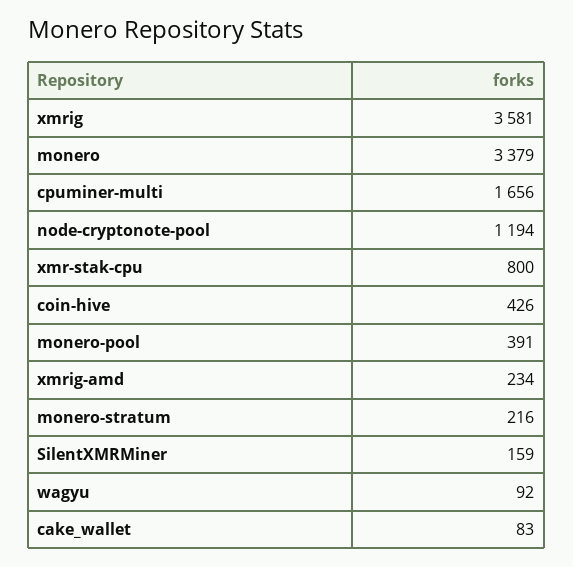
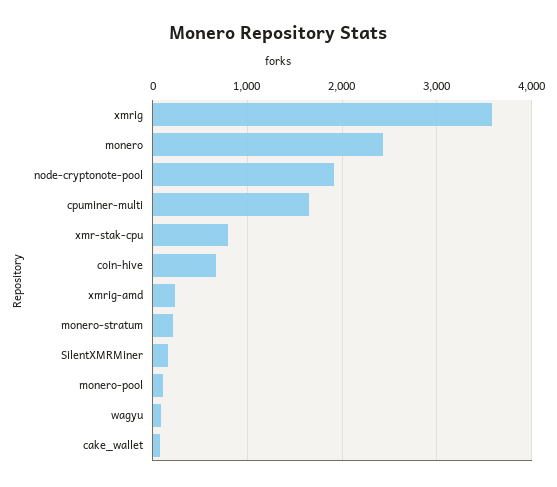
monero: 3379 -> 2400
node-cryptonote-pool: 1194 -> 1900
coin-hive: 426 -> 700
monero-pool: 391 -> 100

